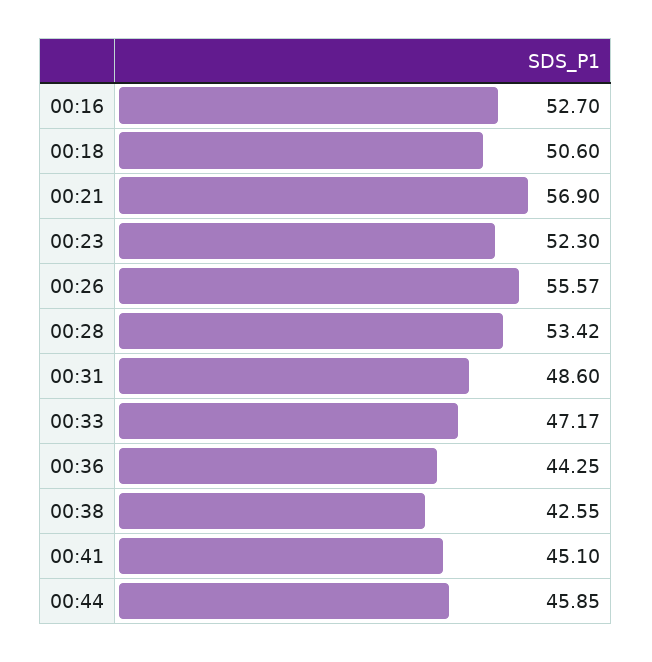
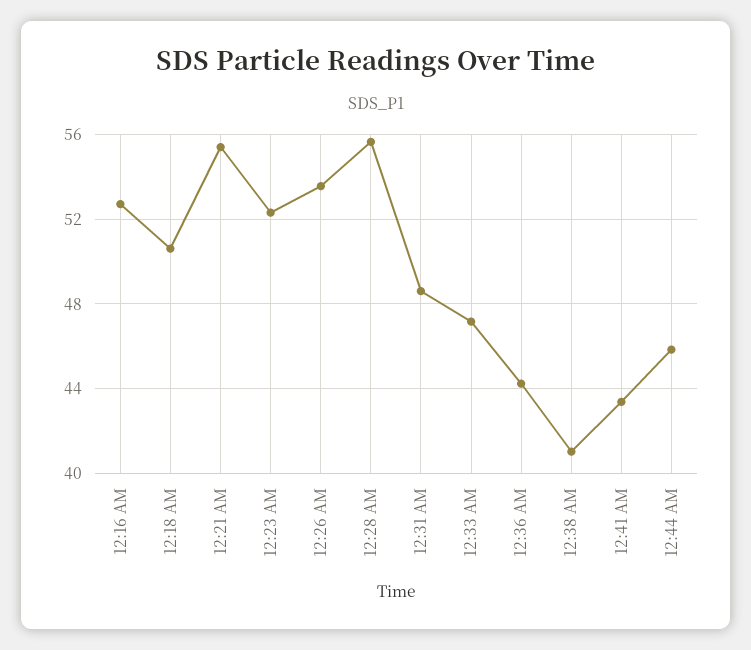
00:21: 56.9 -> 55.5
00:26: 55.57 -> 53.5
00:28: 53.42 -> 55.5
00:38: 42.55 -> 41
00:41: 45.1 -> 43.5

